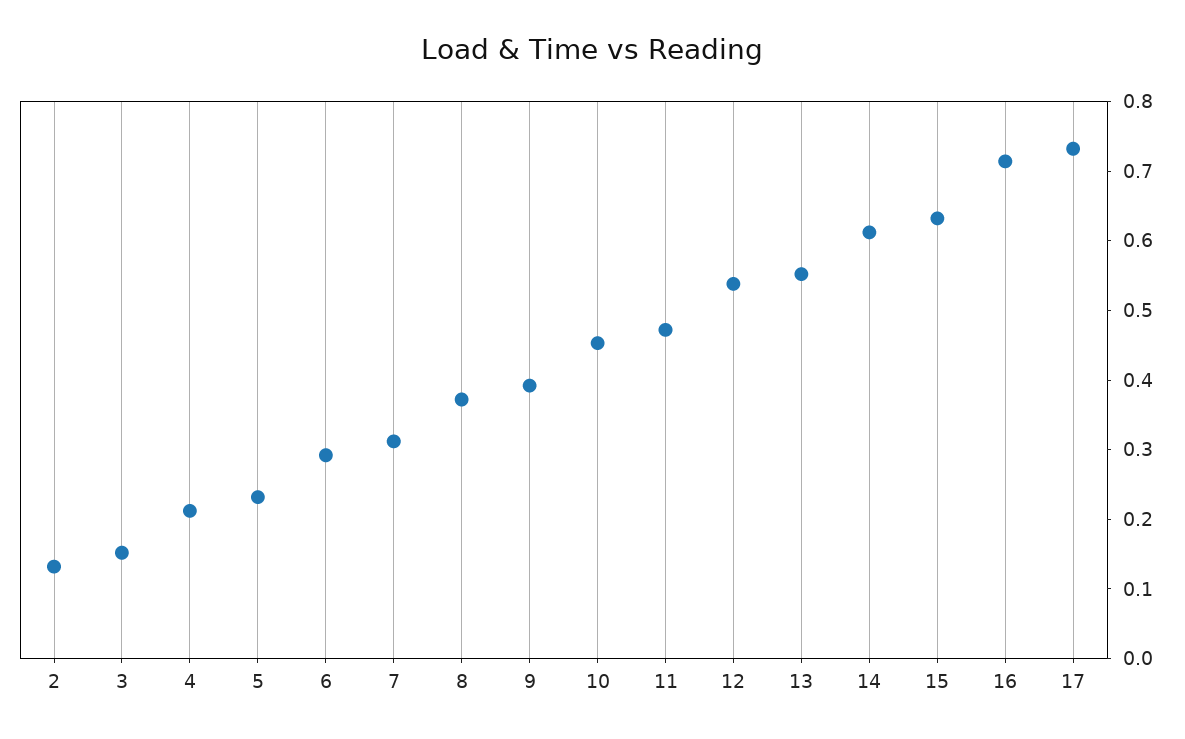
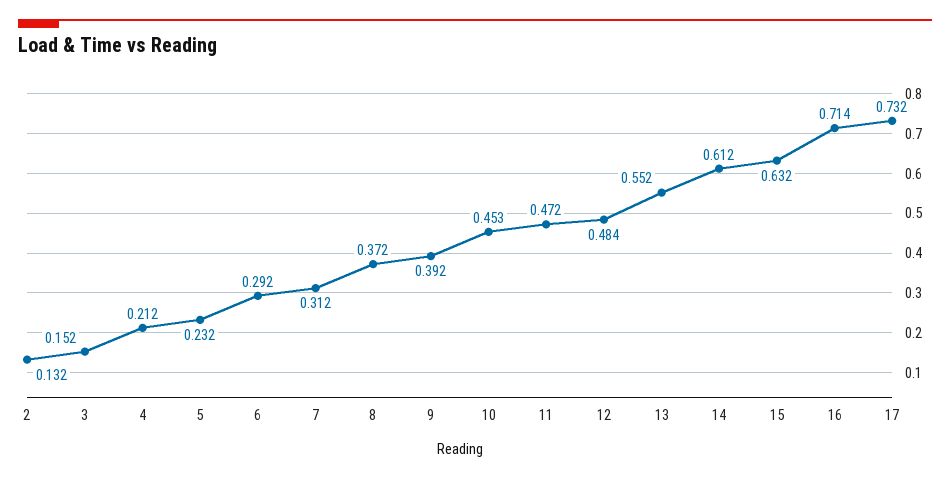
12: 0.54 -> 0.484

